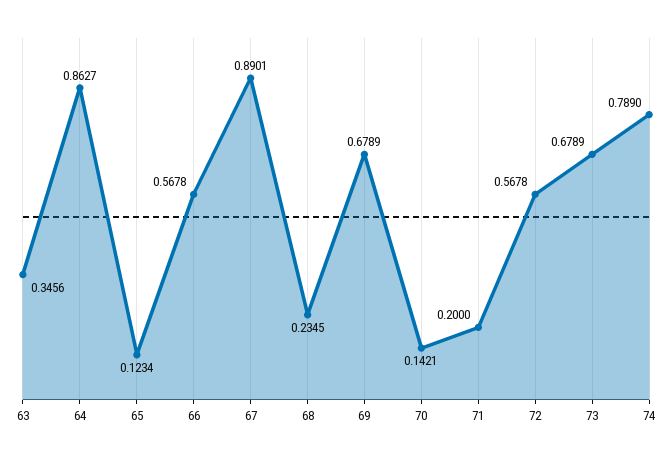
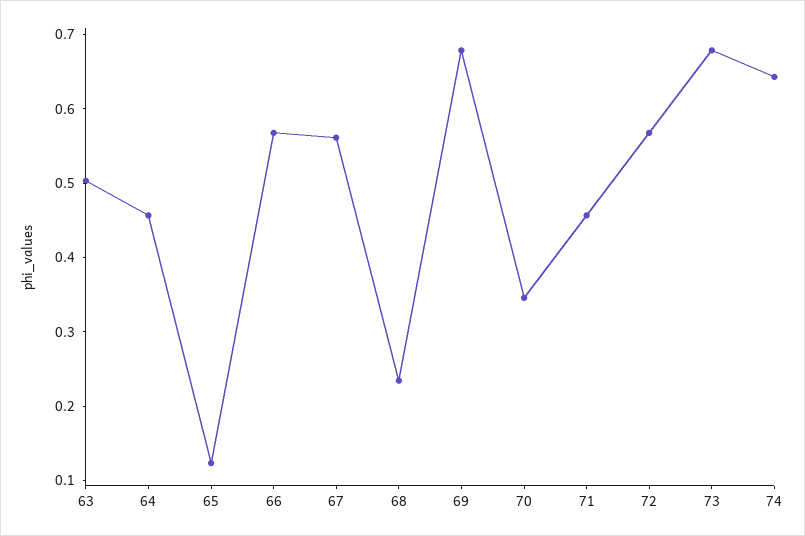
63: 0.3456 -> 0.5
64: 0.8627 -> 0.46
67: 0.8901 -> 0.56
70: 0.1421 -> 0.34
71: 0.2 -> 0.46
74: 0.789 -> 0.64

